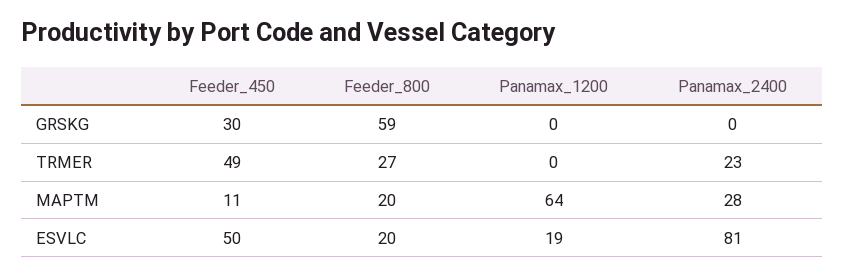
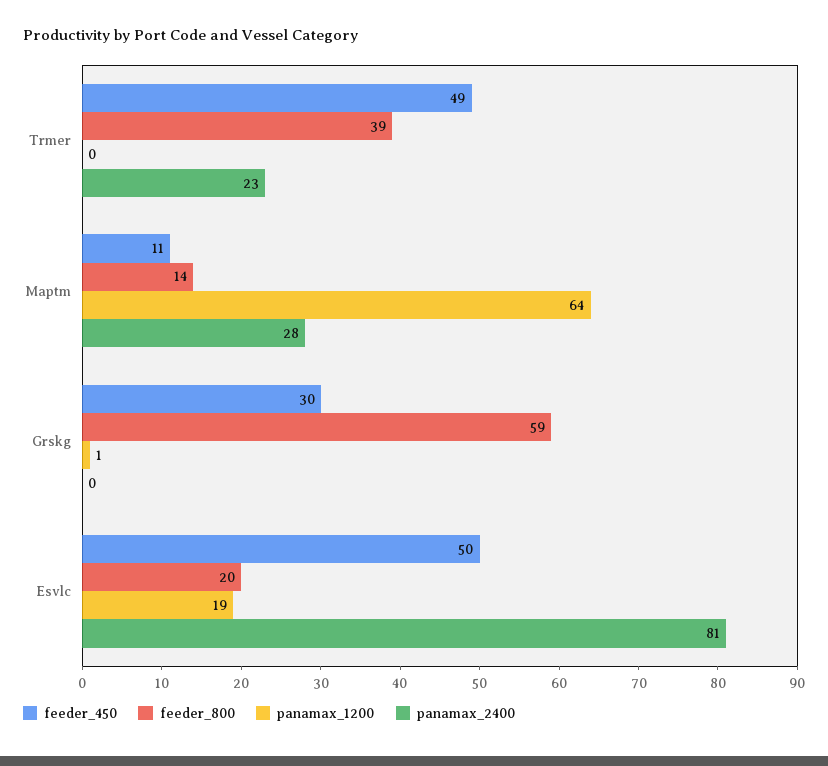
Panamax_1200, GRSKG: 0 -> 1
Feeder_800, TRMER: 27 -> 39
Feeder_800, MAPTM: 20 -> 14

